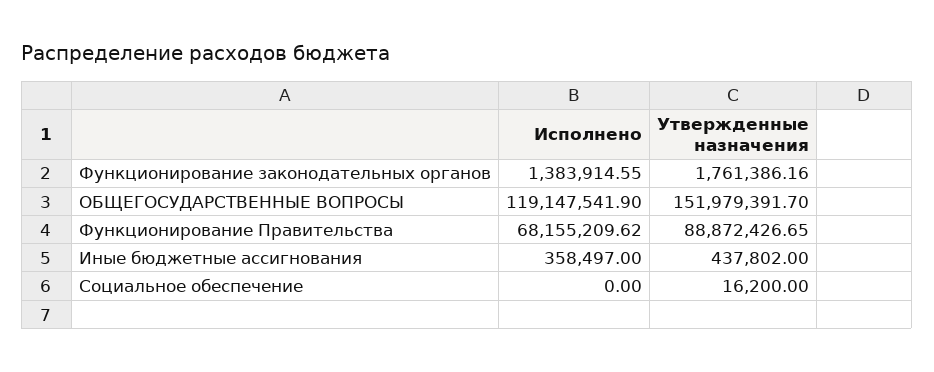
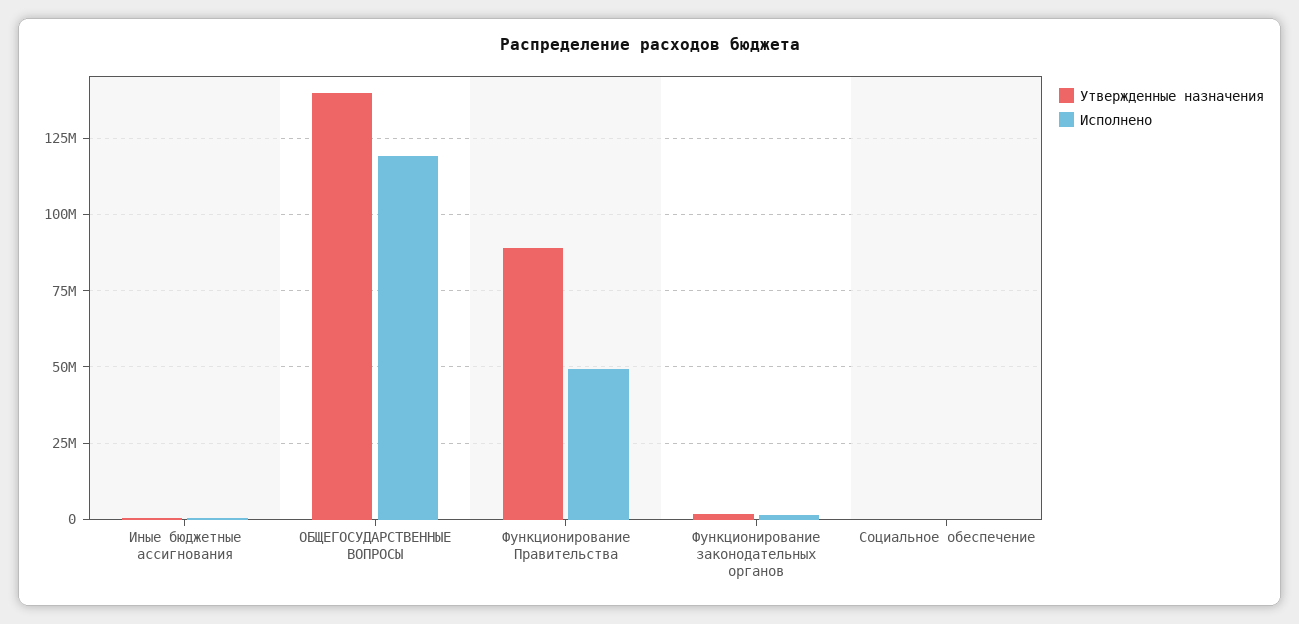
Утвержденные назначения, ОБЩЕГОСУДАРСТВЕННЫЕ ВОПРОСЫ: 151979391.7 -> 140000000
Исполнено, Функционирование Правительства: 68155209.62 -> 50000000

